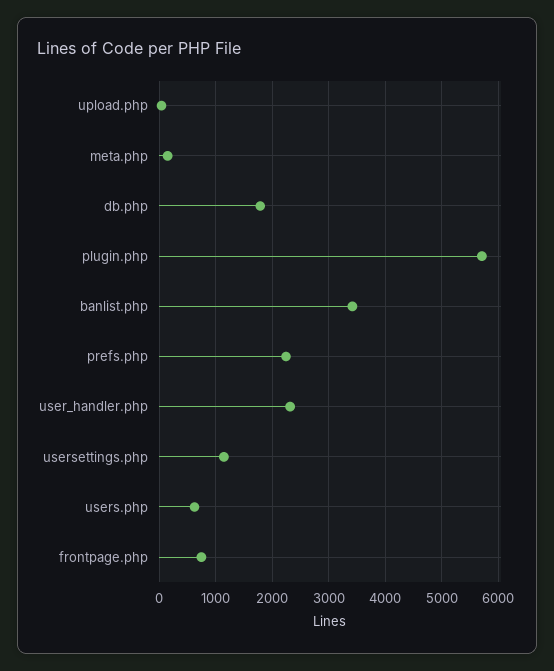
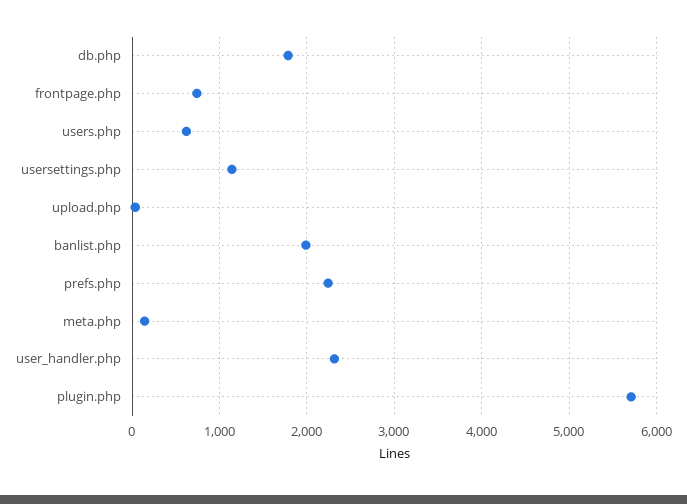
banlist.php: 3400 -> 2000

